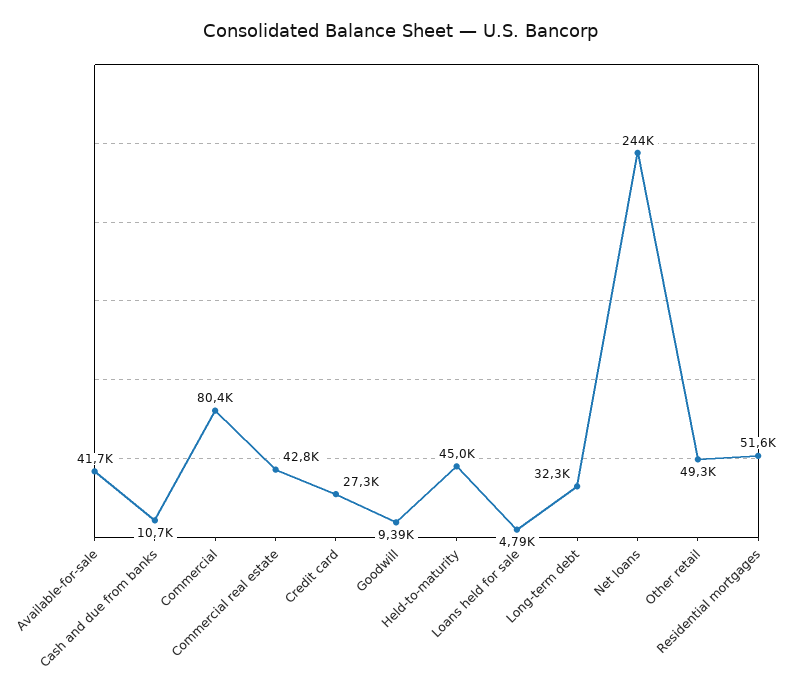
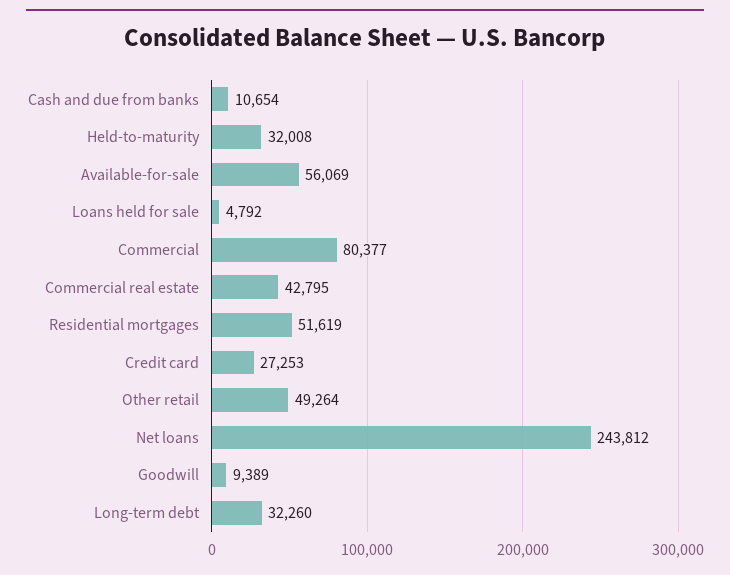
Available-for-sale: 41700 -> 56069
Held-to-maturity: 45000 -> 32008

